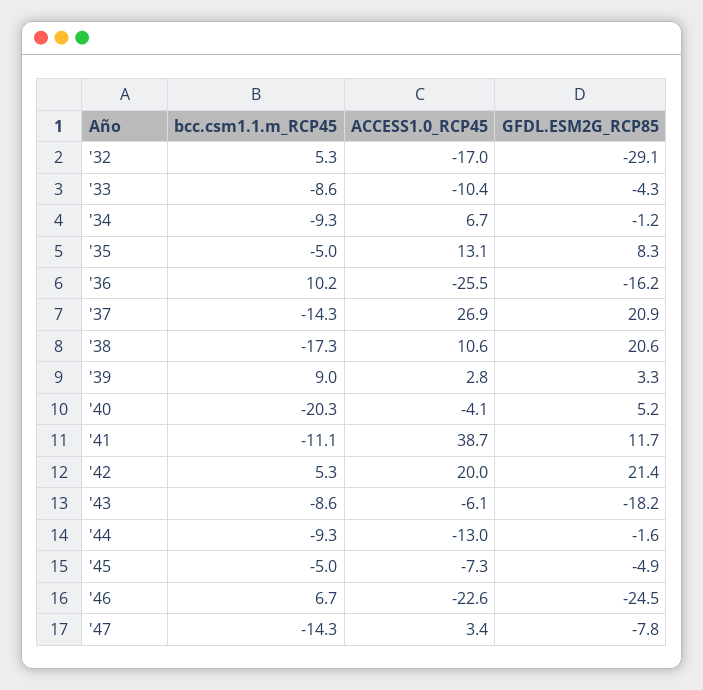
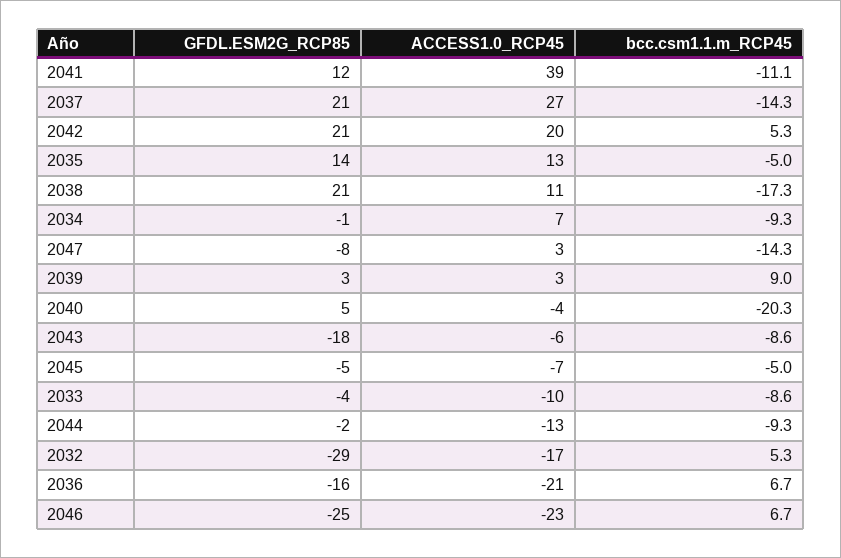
GFDL.ESM2G_RCP85, '35: 8.3 -> 14
bcc.csm1.1.m_RCP45, '36: 10.2 -> 6.7
ACCESS1.0_RCP45, '36: -25.5 -> -21

